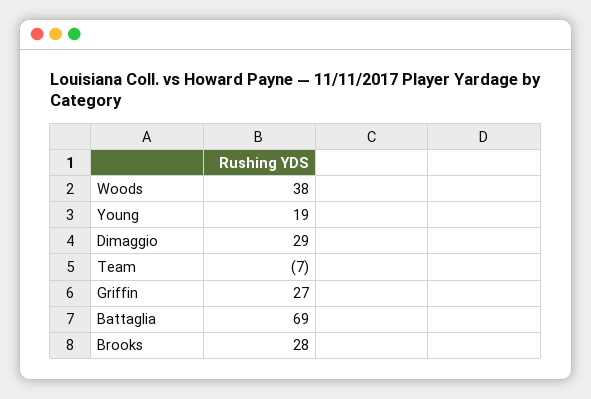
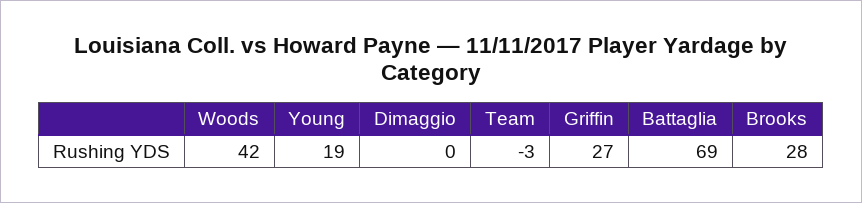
Woods: 38 -> 42
Dimaggio: 29 -> 0
Team: -7 -> -3

